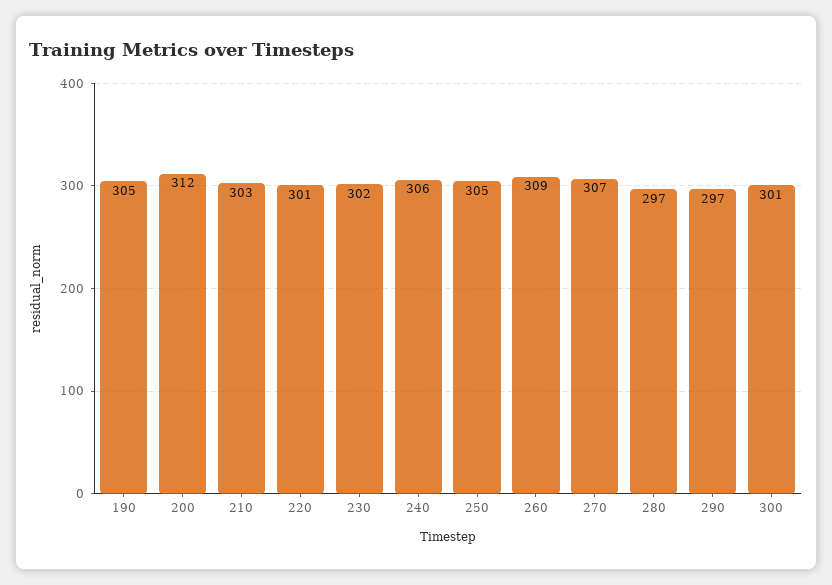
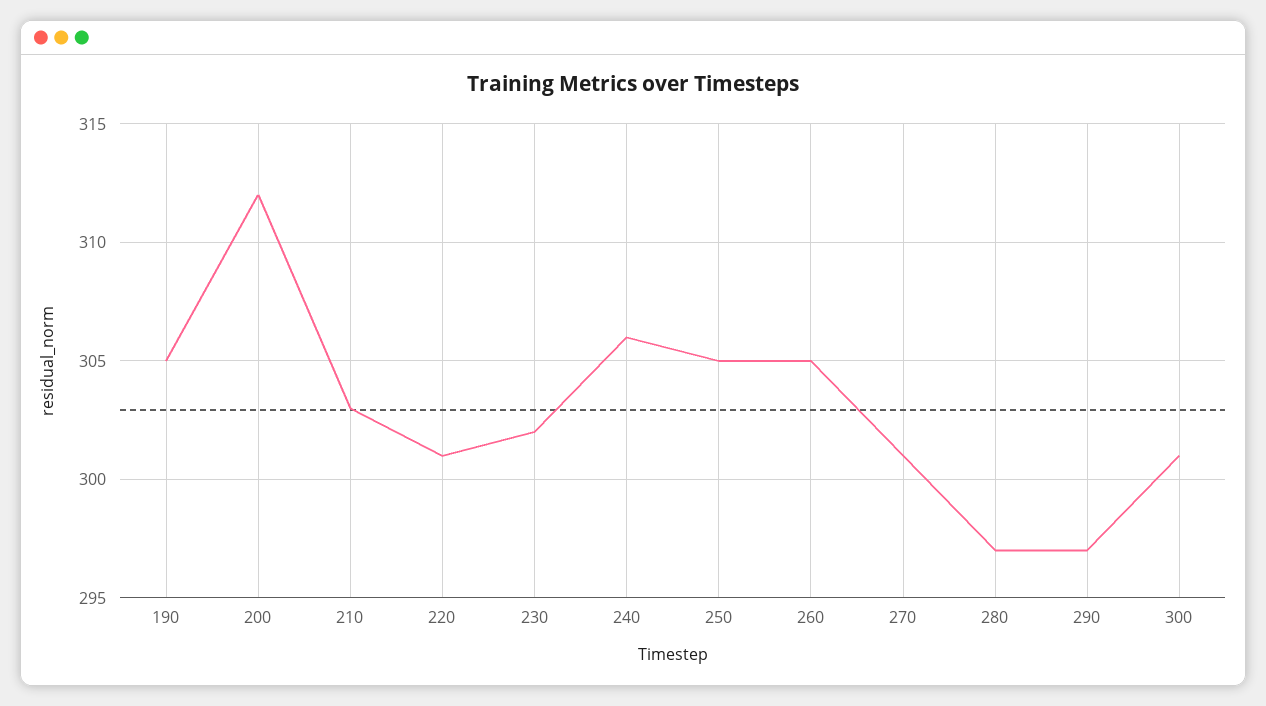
260: 309 -> 305
270: 307 -> 301

